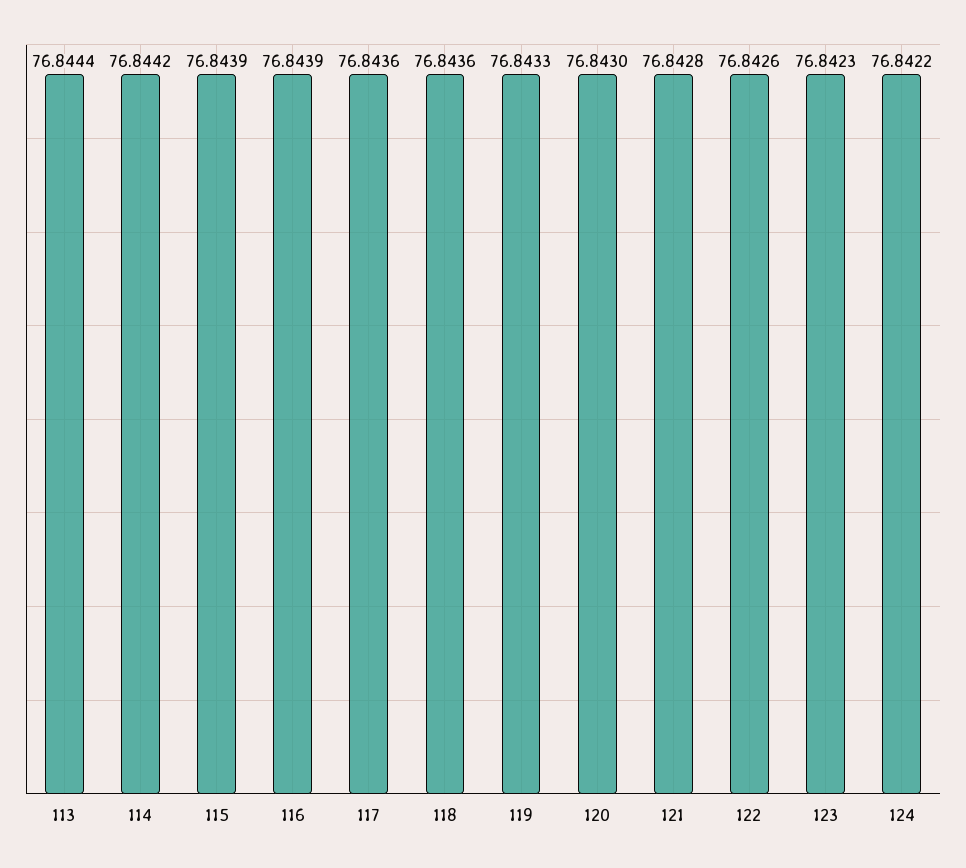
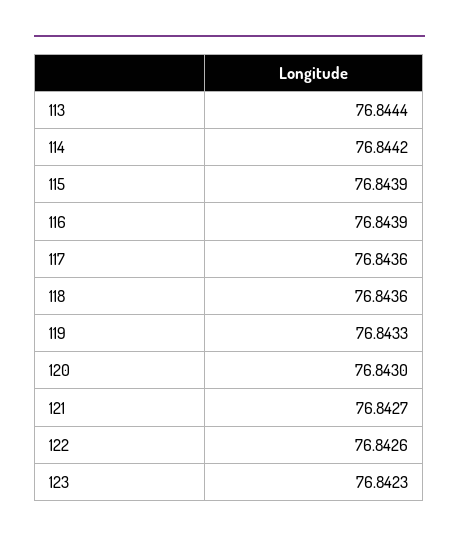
121: 76.8428 -> 76.8427
124: 76.8422 -> none

